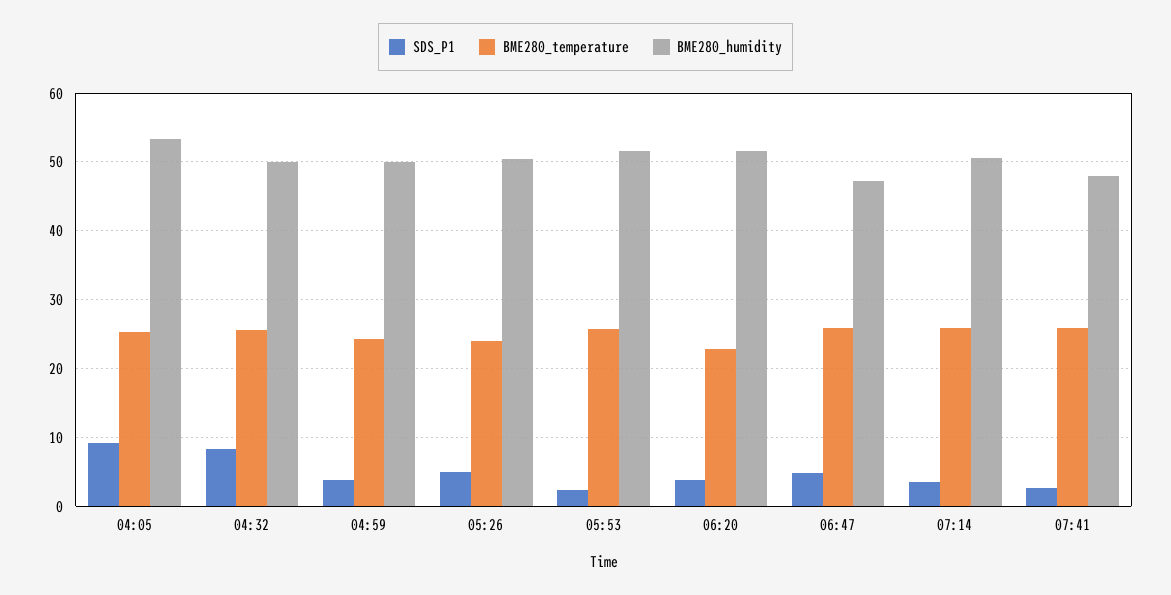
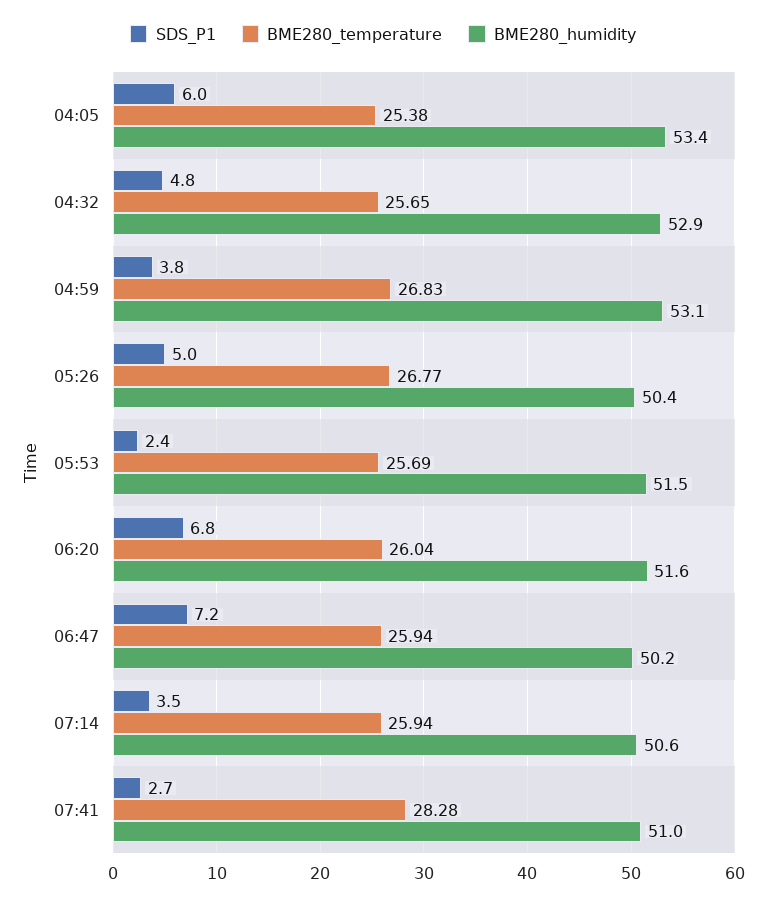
SDS_P1, 04:05: 9 -> 6
SDS_P1, 04:32: 8 -> 4.8
BME280_humidity, 04:32: 50 -> 52.9
BME280_temperature, 04:59: 24 -> 26.83
BME280_humidity, 04:59: 50 -> 53.1
BME280_temperature, 05:26: 24 -> 26.77
SDS_P1, 06:20: 4 -> 6.8
BME280_temperature, 06:20: 23 -> 26.04
SDS_P1, 06:47: 5 -> 7.2
BME280_humidity, 06:47: 47 -> 50.2
BME280_temperature, 07:41: 26 -> 28.28
BME280_humidity, 07:41: 48 -> 51

